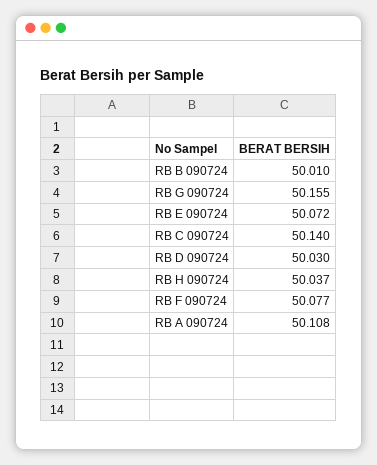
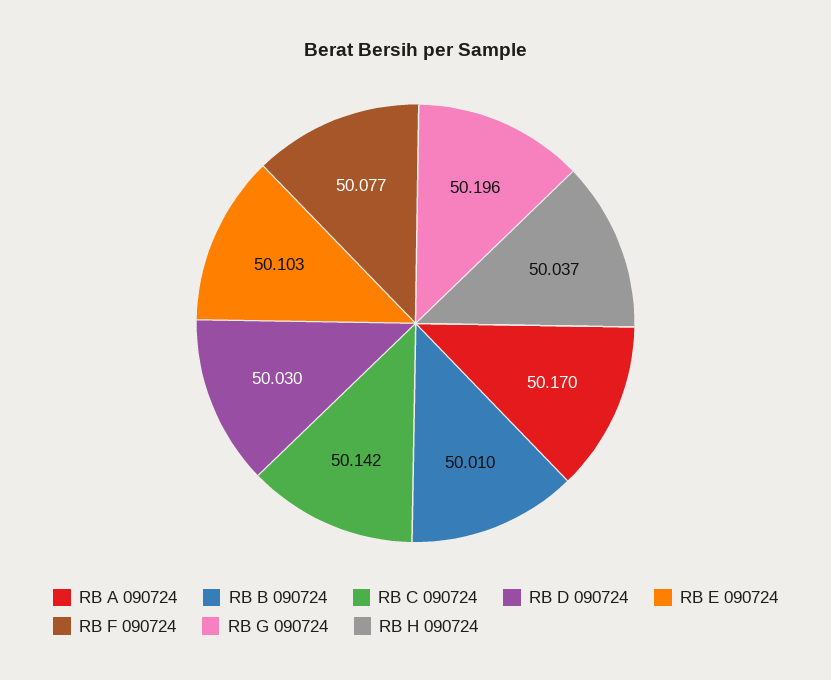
RB G 090724: 50.155 -> 50.196
RB E 090724: 50.072 -> 50.103
RB C 090724: 50.14 -> 50.142
RB A 090724: 50.108 -> 50.17

